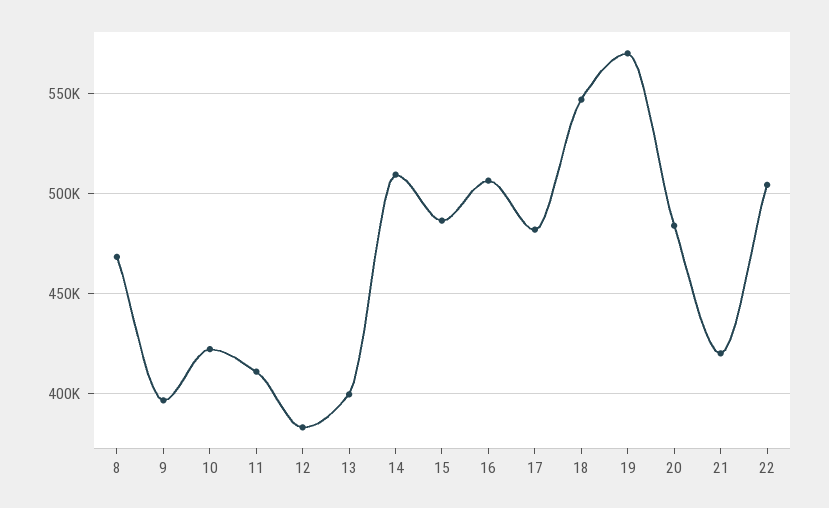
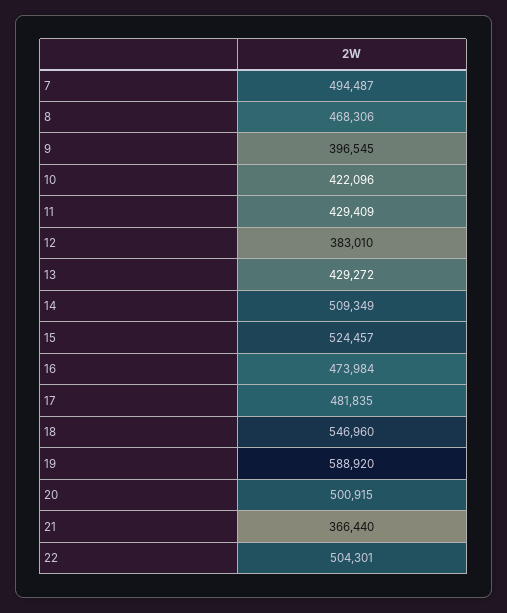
11: 410000 -> 429409
13: 400000 -> 429272
15: 485000 -> 524457
16: 505000 -> 473984
19: 570000 -> 588920
20: 485000 -> 500915
21: 420000 -> 366440
7: none -> 494487

